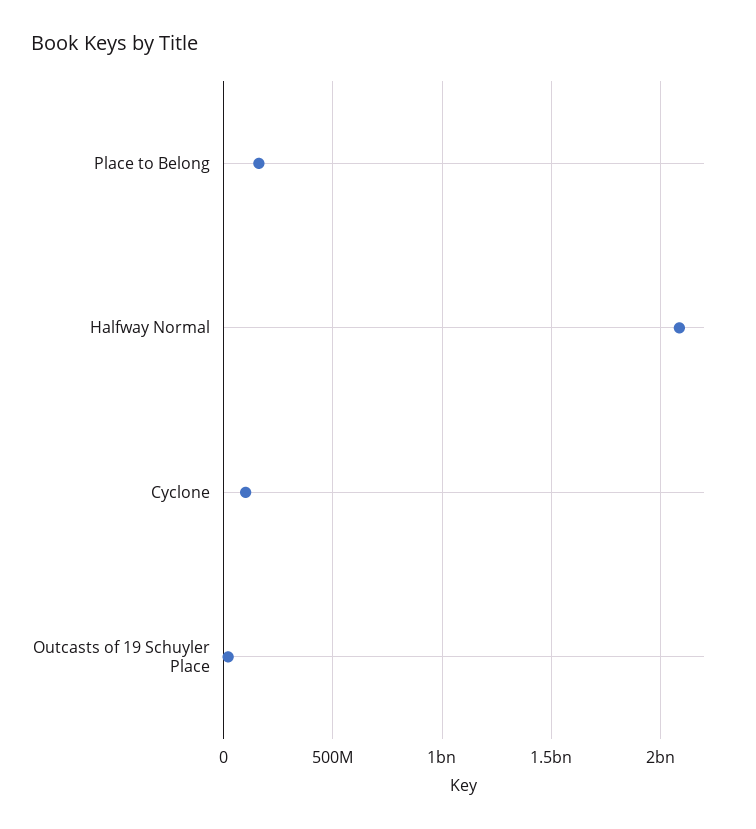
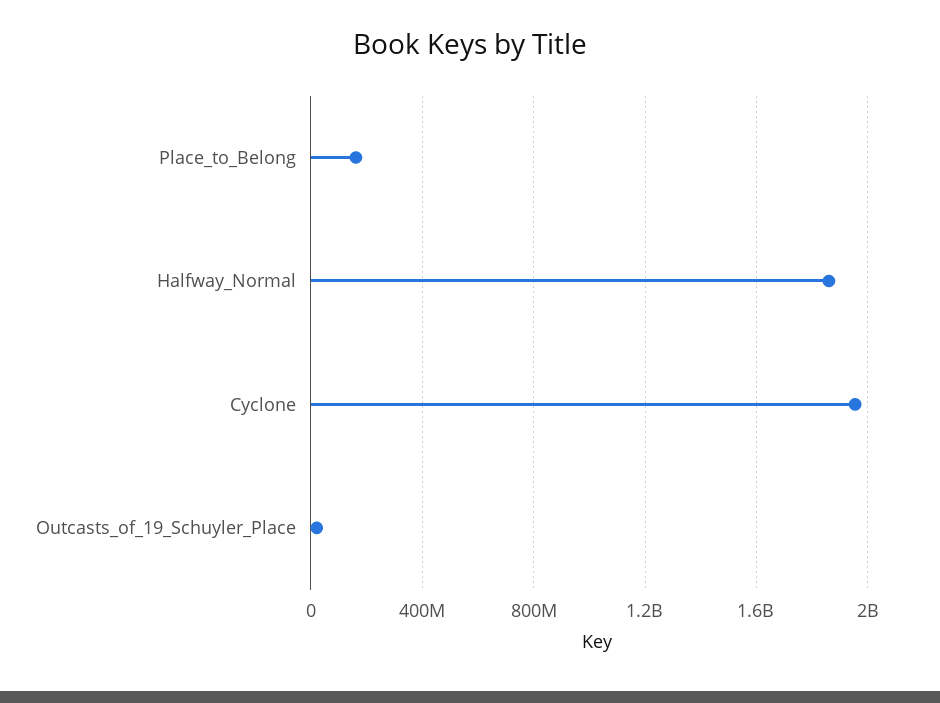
Halfway Normal: 2100000000 -> 1850000000
Cyclone: 100000000 -> 1950000000

